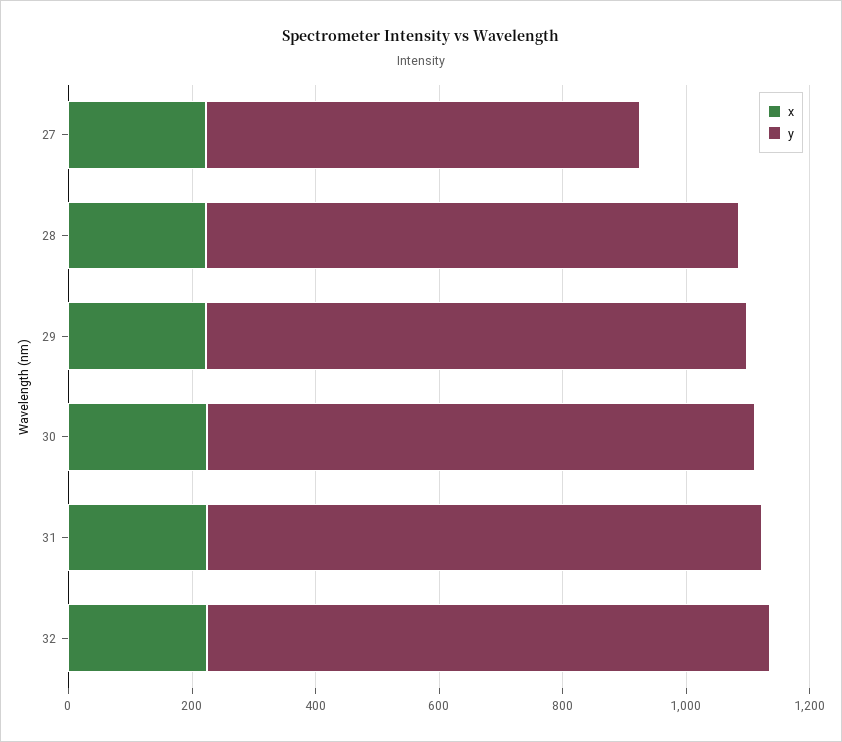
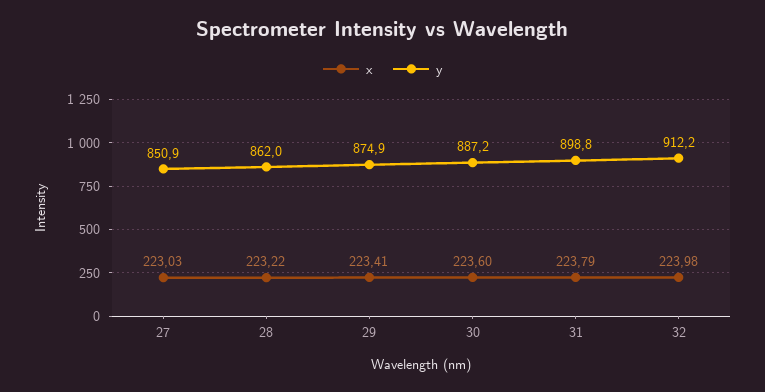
y, 27: 700 -> 850.9

